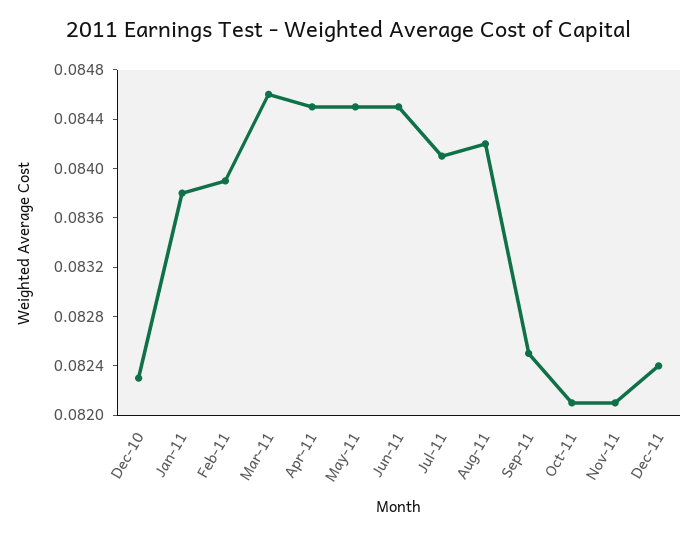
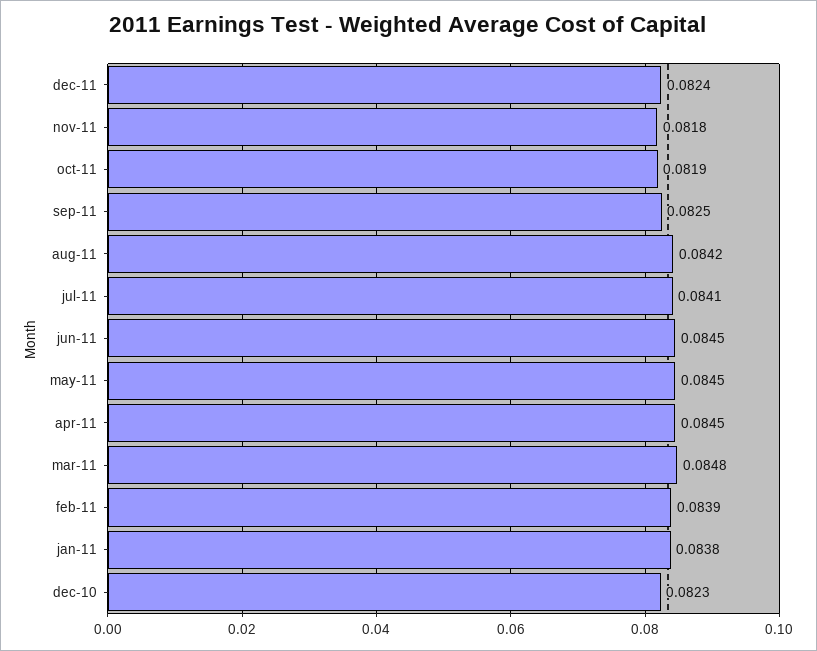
Mar-11: 0.0846 -> 0.0848
Oct-11: 0.0821 -> 0.0819
Nov-11: 0.0821 -> 0.0818

